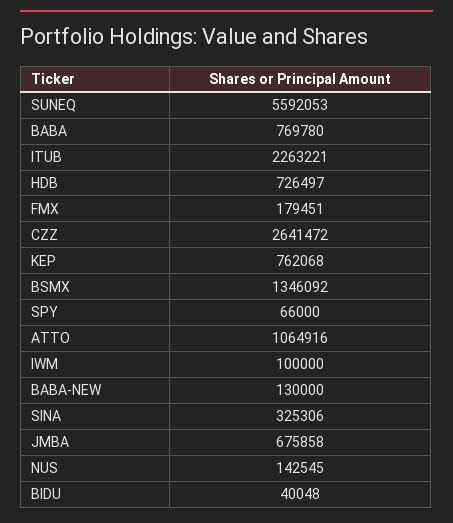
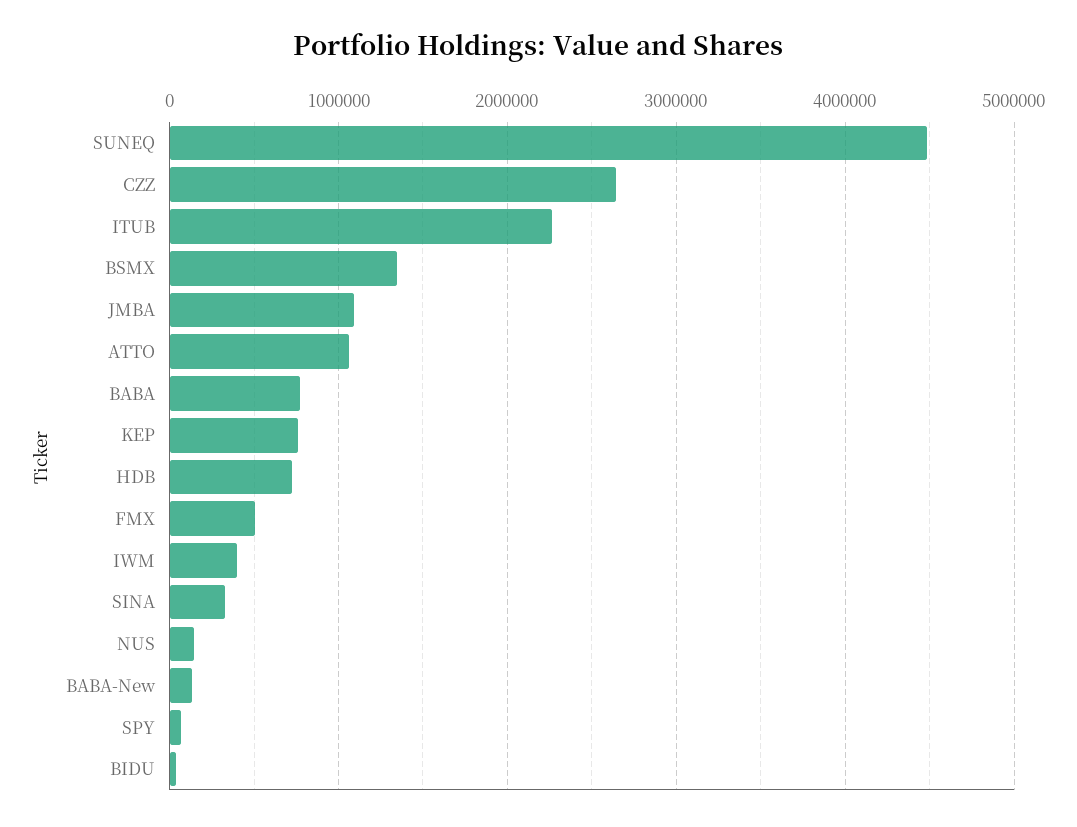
SUNEQ: 5592053 -> 4500000
FMX: 179451 -> 500000
IWM: 100000 -> 400000
JMBA: 675858 -> 1100000

